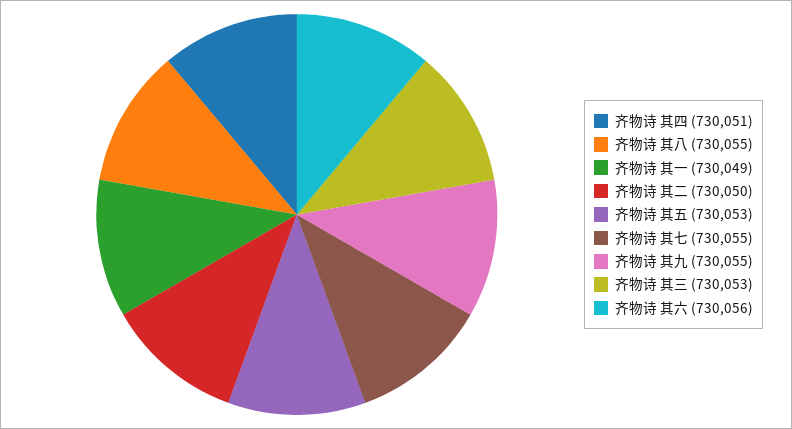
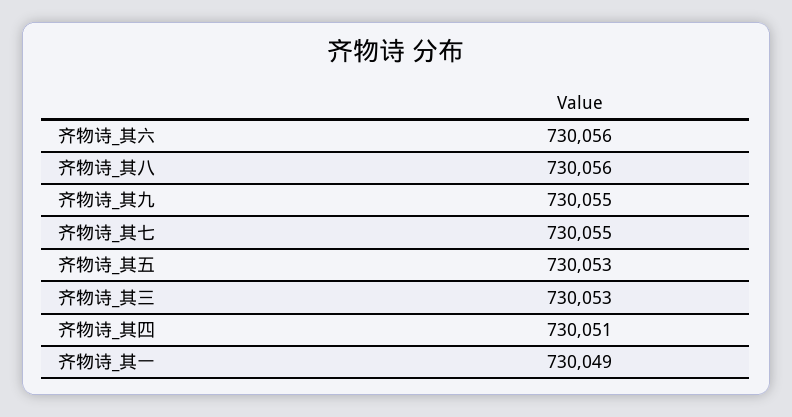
齐物诗 其八: 730055 -> 730056
齐物诗 其二: 730050 -> none

